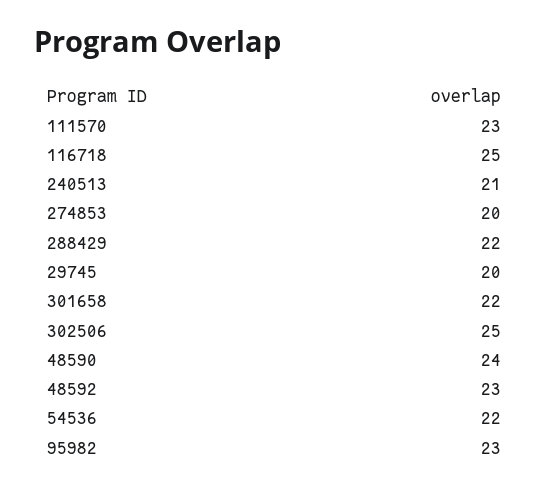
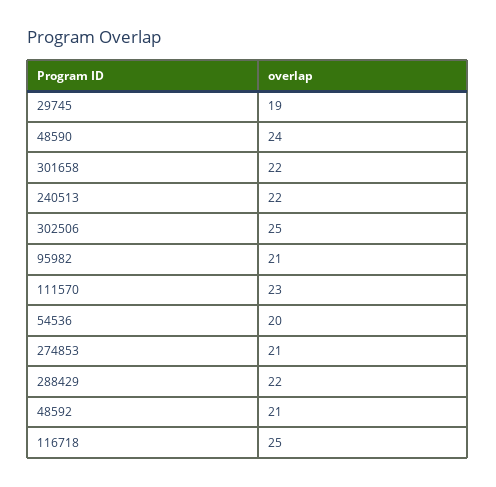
240513: 21 -> 22
274853: 20 -> 21
29745: 20 -> 19
48592: 23 -> 21
54536: 22 -> 20
95982: 23 -> 21

